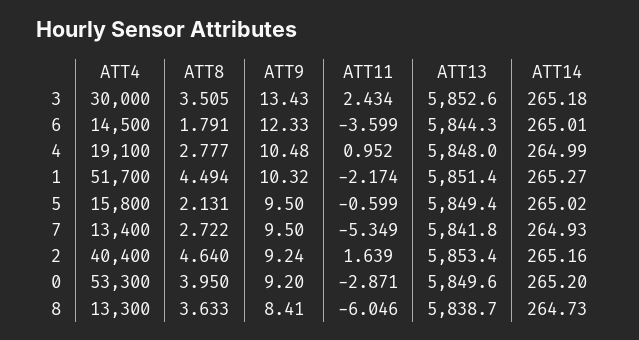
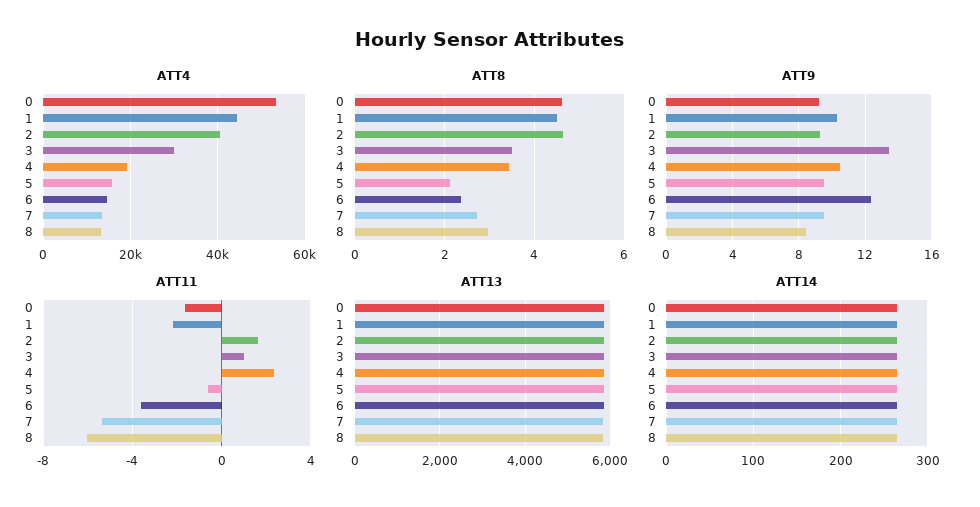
ATT11, 3: 2.434 -> 1
ATT8, 6: 1.791 -> 2.4
ATT8, 4: 2.777 -> 3.4
ATT11, 4: 0.952 -> 2.5
ATT4, 1: 51700 -> 44000
ATT8, 0: 3.95 -> 4.6
ATT11, 0: -2.871 -> -1.5
ATT8, 8: 3.633 -> 3

